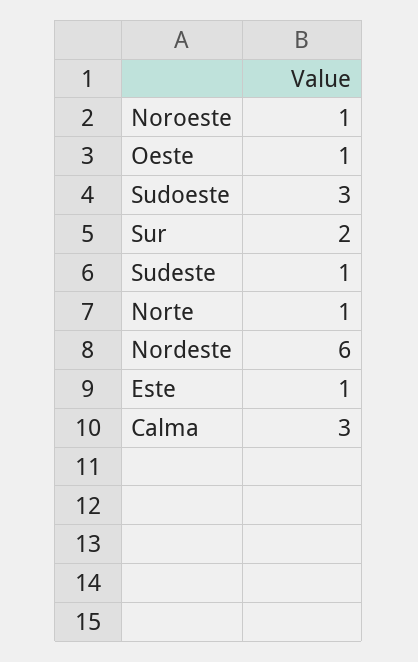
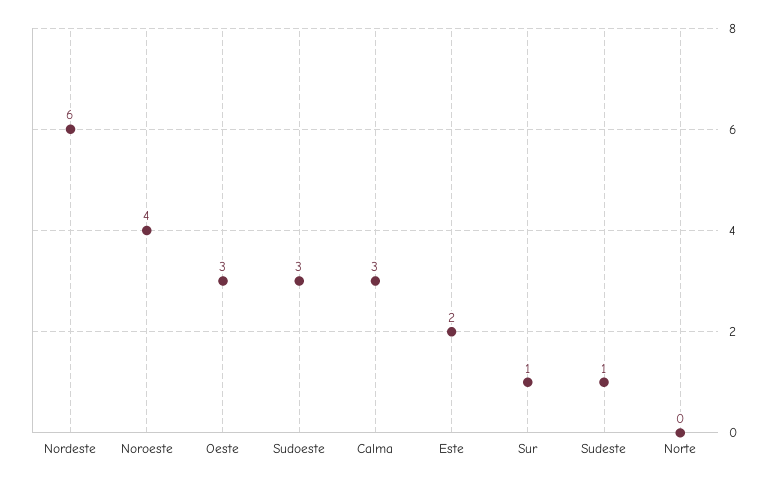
Noroeste: 1 -> 4
Oeste: 1 -> 3
Sur: 2 -> 1
Norte: 1 -> 0
Este: 1 -> 2

